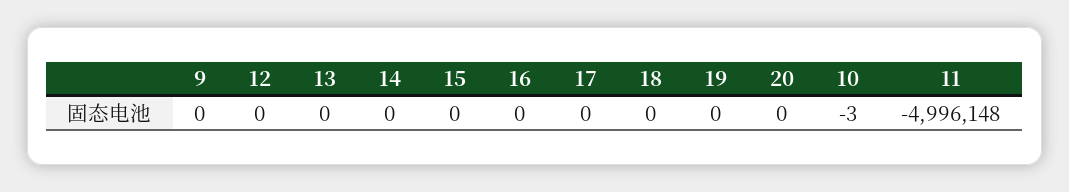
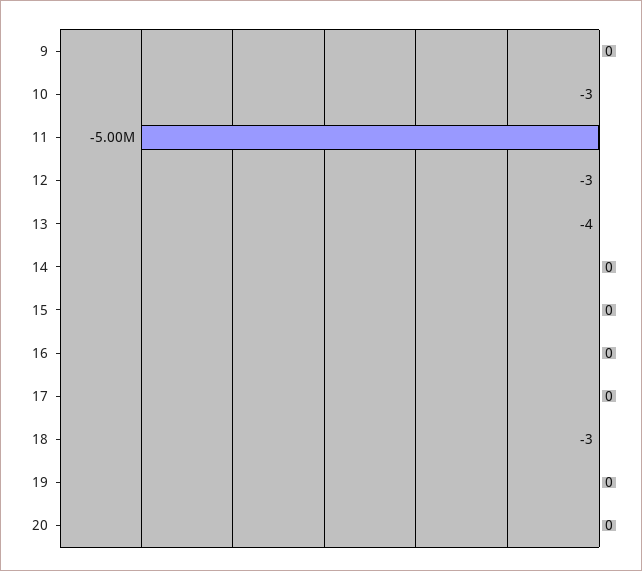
12: 0 -> -3
13: 0 -> -4
18: 0 -> -3

